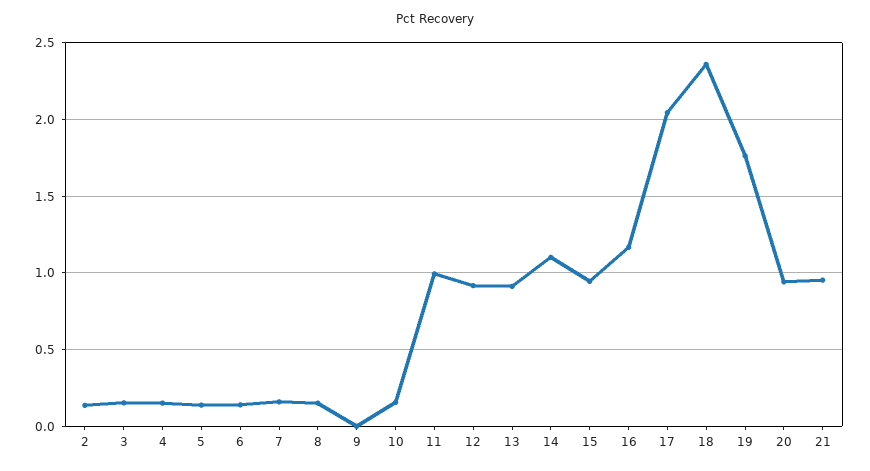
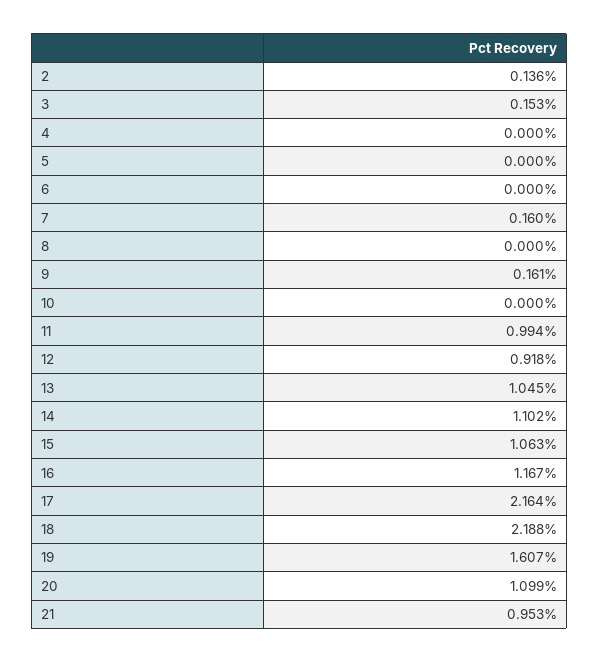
4: 0.15 -> 0
5: 0.15 -> 0
6: 0.15 -> 0
8: 0.15 -> 0
9: 0 -> 0.161
10: 0.15 -> 0
13: 0.9 -> 1.045
15: 0.95 -> 1.063
17: 2.05 -> 2.164
18: 2.35 -> 2.188
19: 1.75 -> 1.607
20: 0.95 -> 1.099

